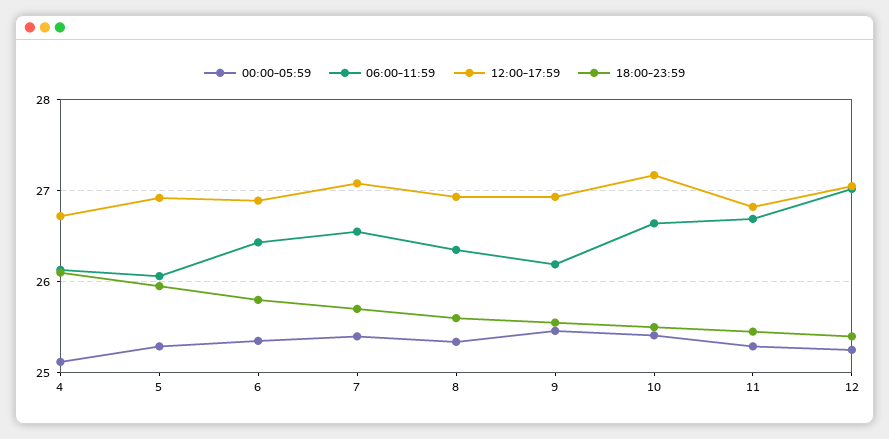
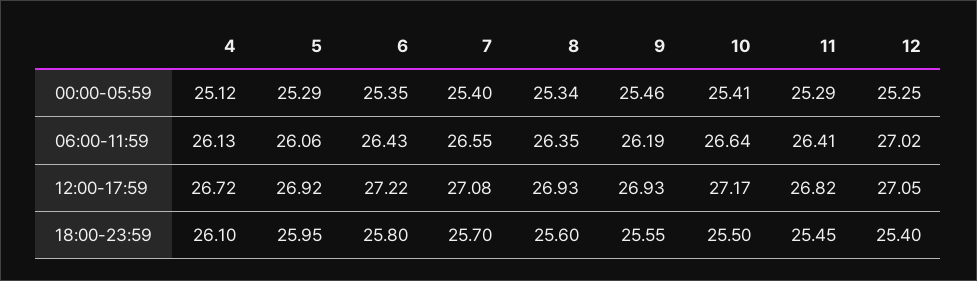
12:00-17:59, 6: 26.9 -> 27.22
06:00-11:59, 11: 26.7 -> 26.41

